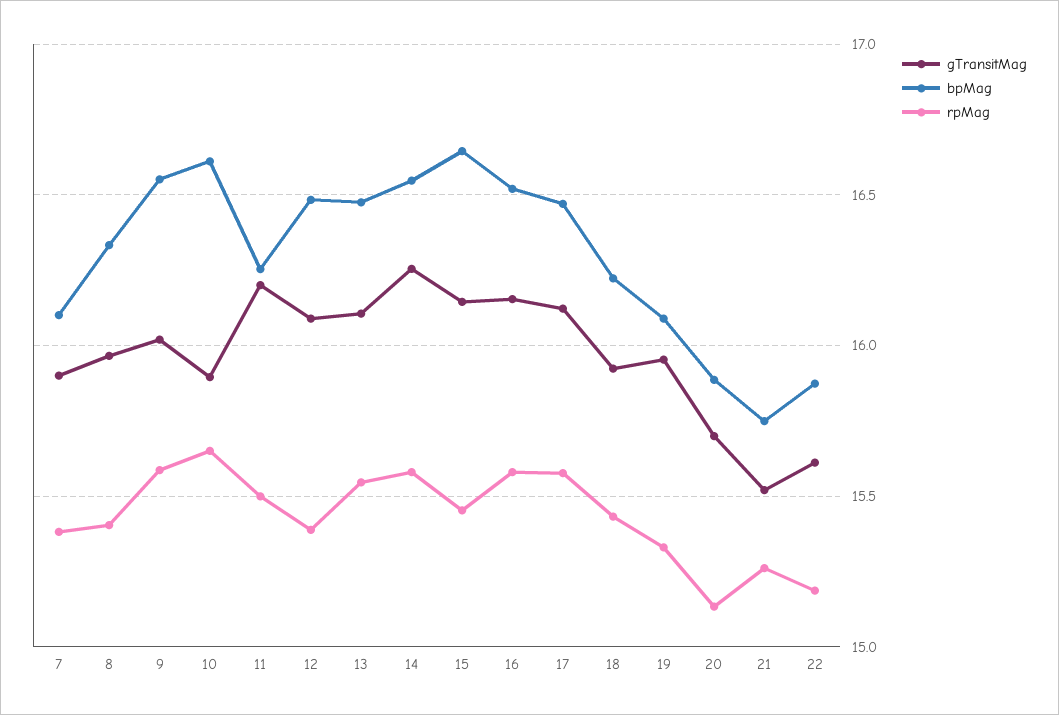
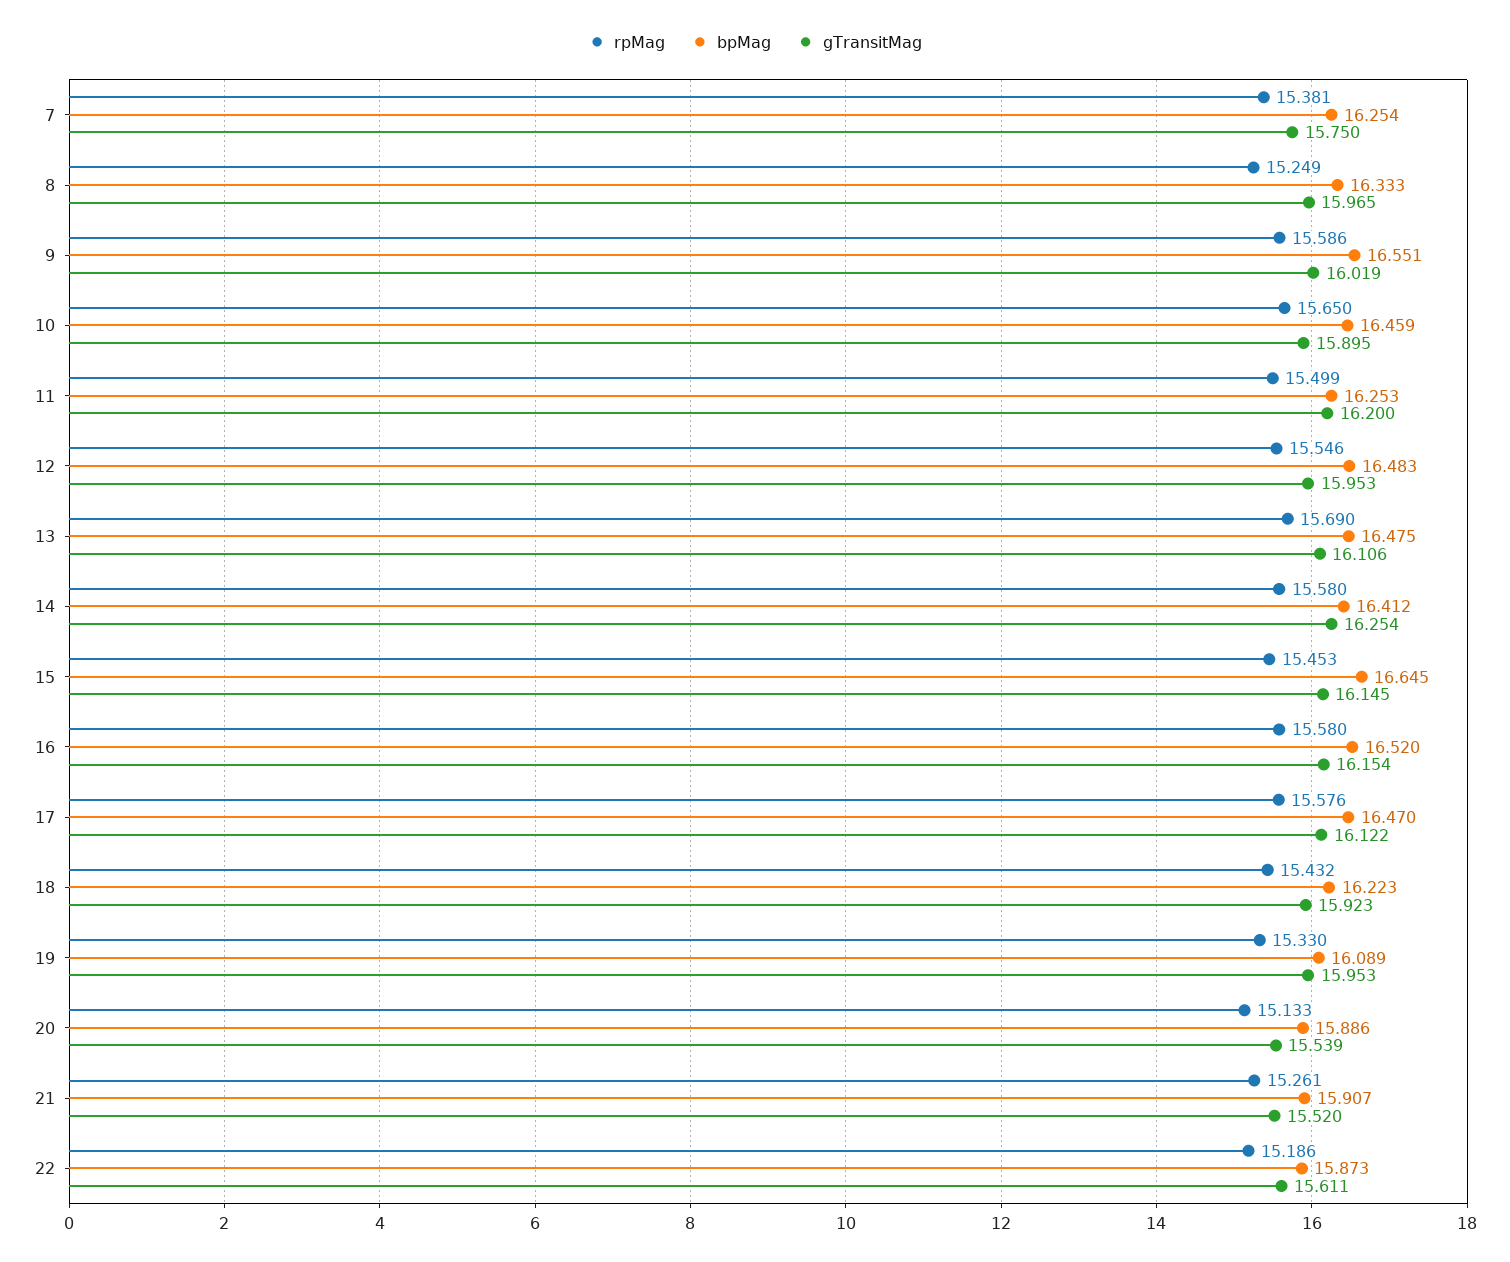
gTransitMag, 7: 15.9 -> 15.75
bpMag, 7: 16.1 -> 16.254
rpMag, 8: 15.4 -> 15.249
bpMag, 10: 16.6 -> 16.459
gTransitMag, 12: 16.1 -> 15.953
rpMag, 12: 15.4 -> 15.546
rpMag, 13: 15.55 -> 15.69
bpMag, 14: 16.55 -> 16.412
gTransitMag, 20: 15.7 -> 15.539
bpMag, 21: 15.75 -> 15.907

